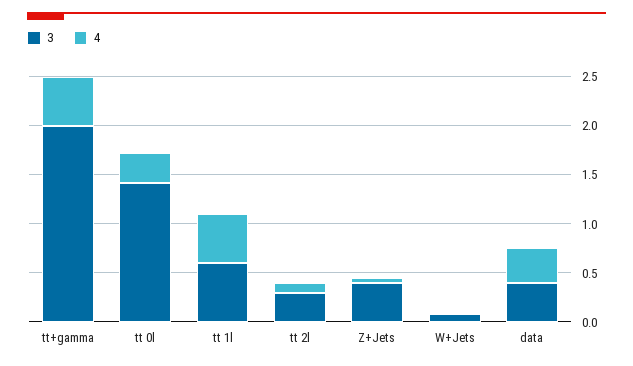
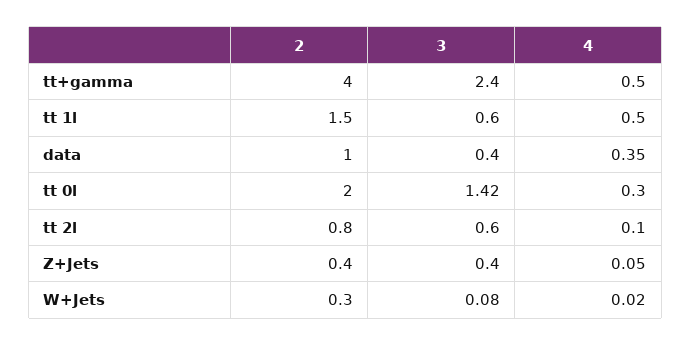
3, tt+gamma: 2 -> 2.4
3, tt 2l: 0.3 -> 0.6
2, tt+gamma: none -> 4
2, tt 1l: none -> 1.5
2, data: none -> 1
2, tt 0l: none -> 2
2, tt 2l: none -> 0.8
2, Z+Jets: none -> 0.4
2, W+Jets: none -> 0.3

